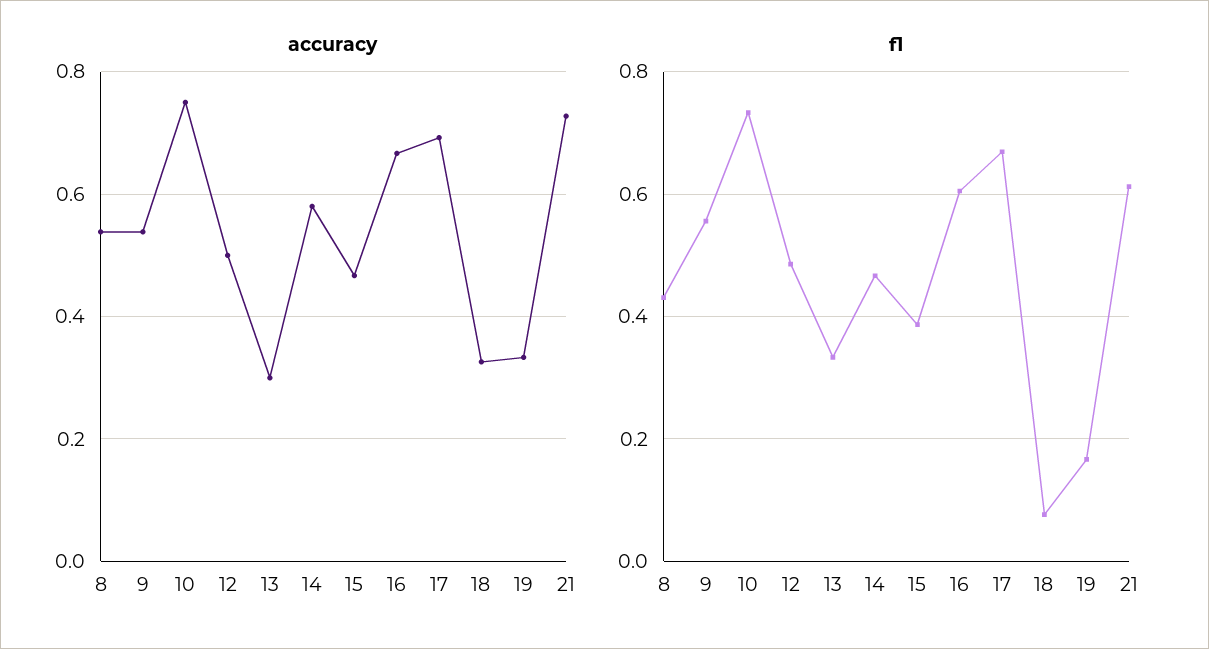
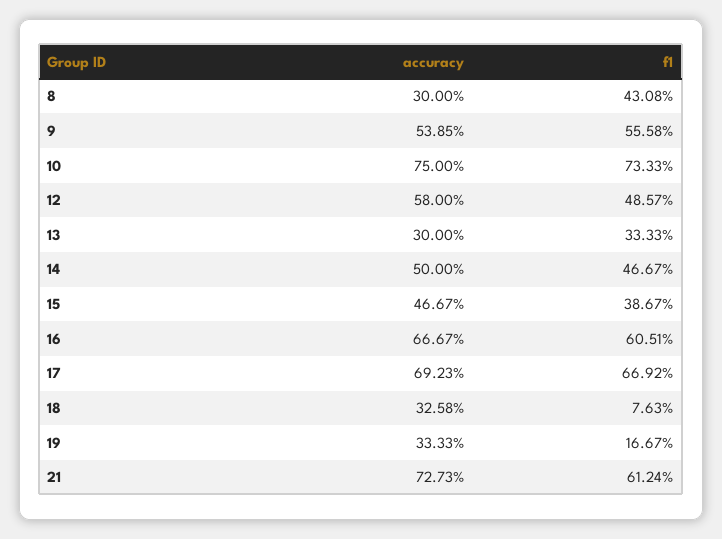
accuracy, 8: 0.54 -> 0.3
accuracy, 12: 0.5 -> 0.58
accuracy, 14: 0.58 -> 0.5

